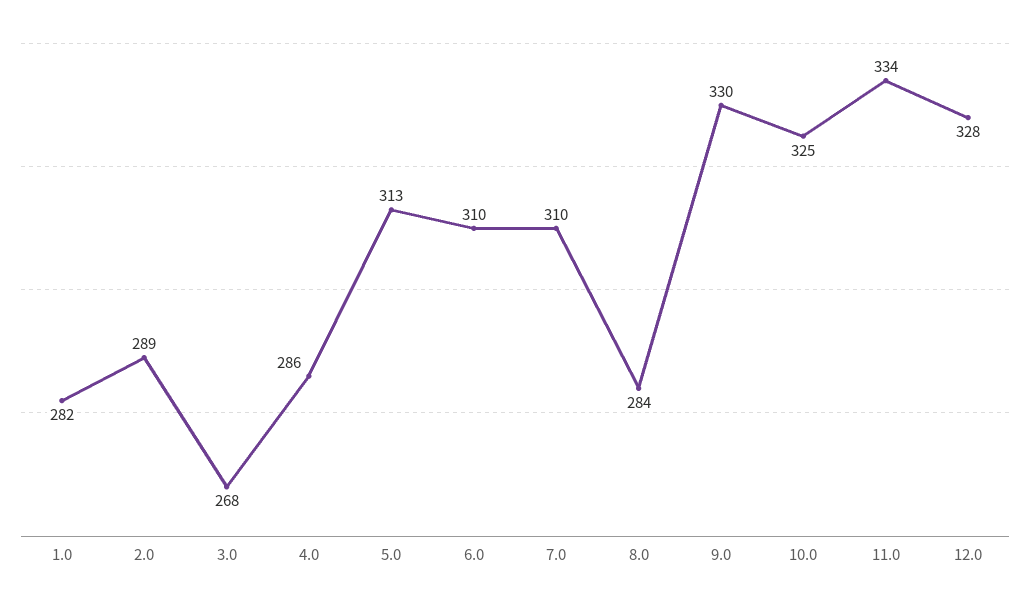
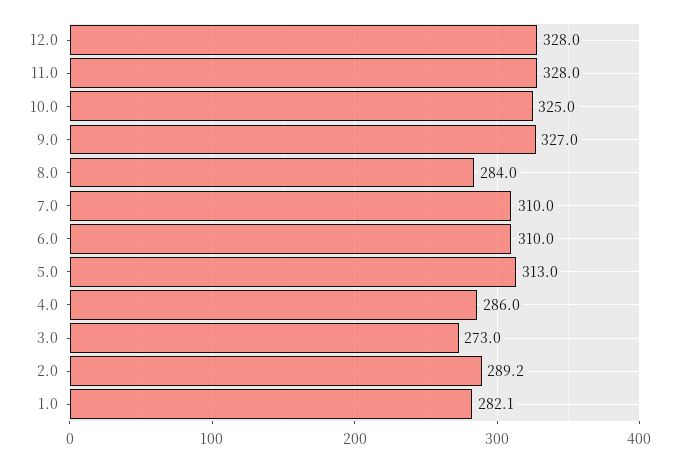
3.0: 268 -> 273
9.0: 330 -> 327
11.0: 334 -> 328

